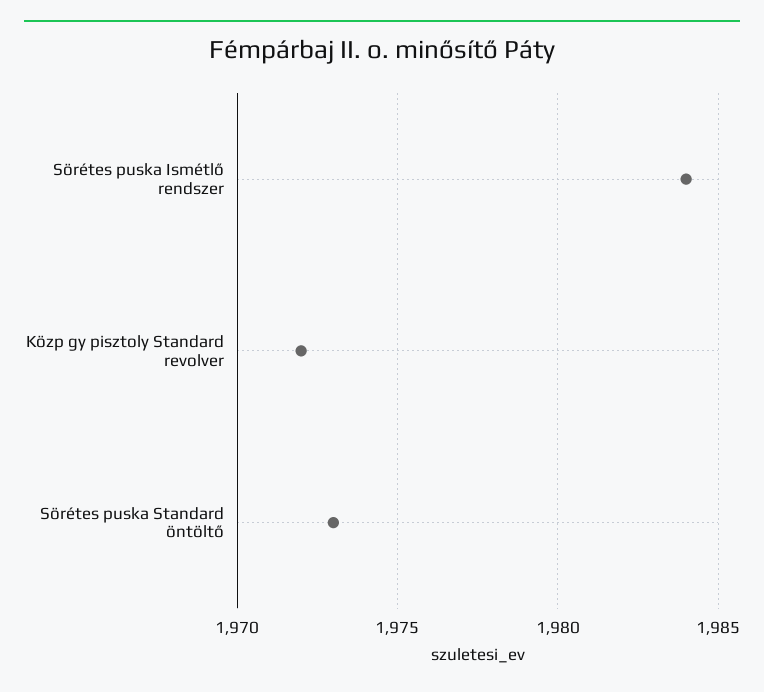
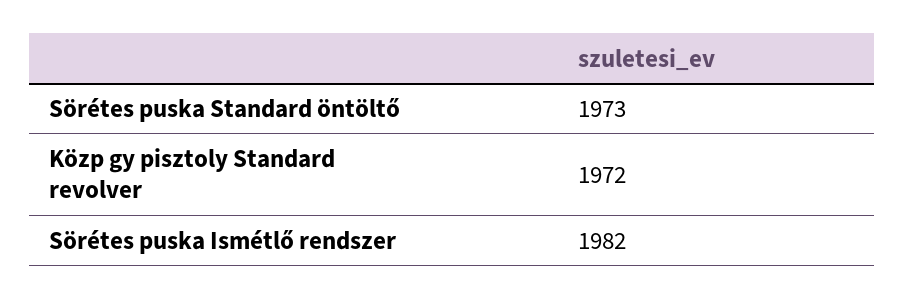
Sörétes puska Ismétlő rendszer: 1984 -> 1982

